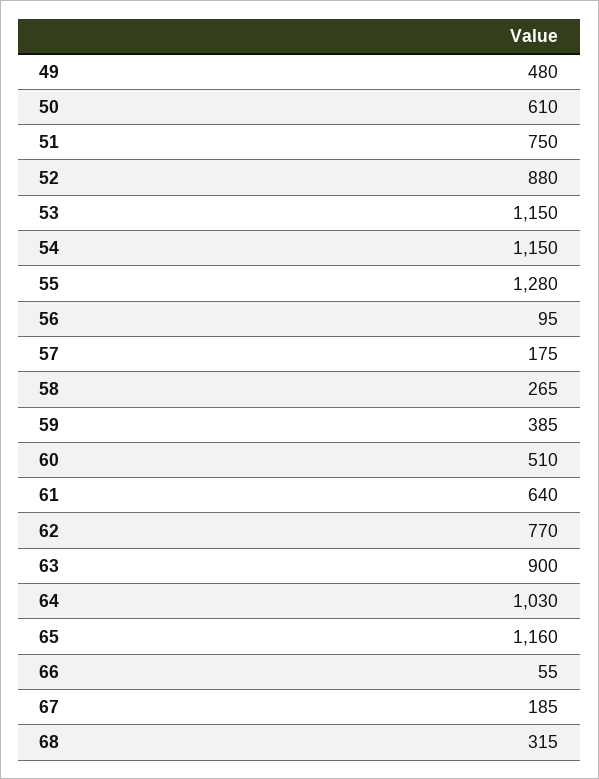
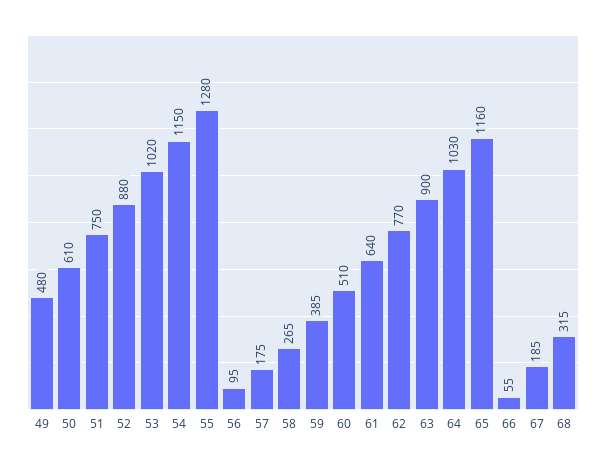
53: 1150 -> 1020

